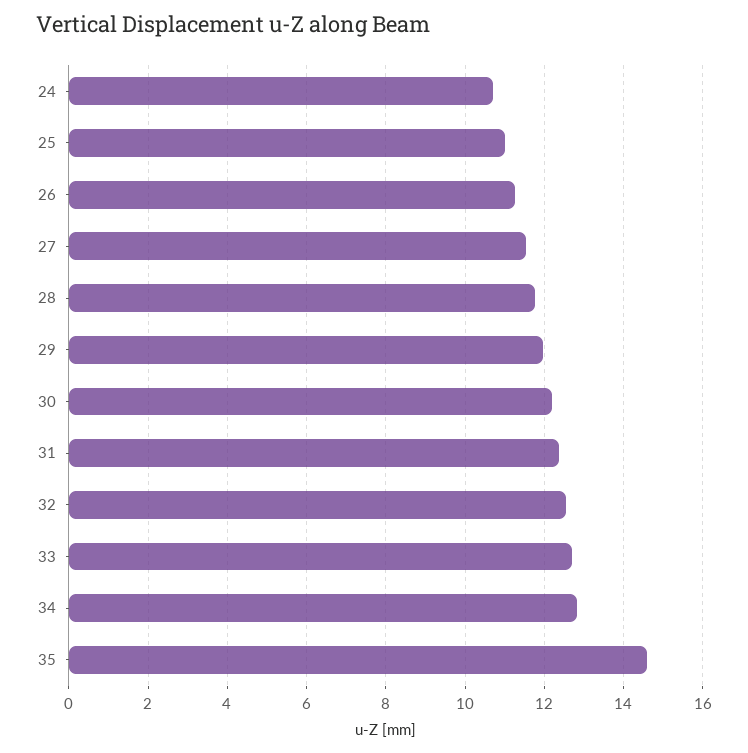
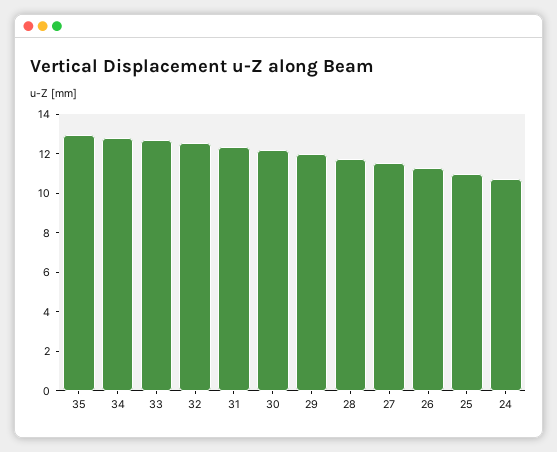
35: 14.6 -> 13

